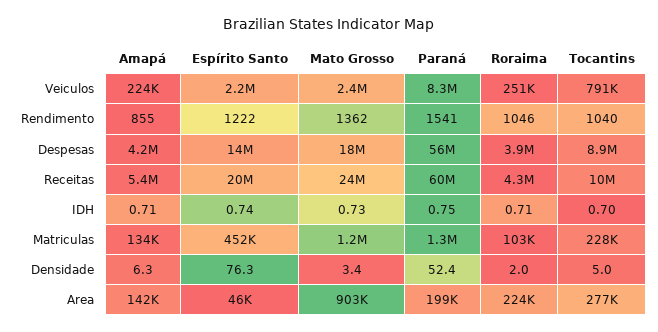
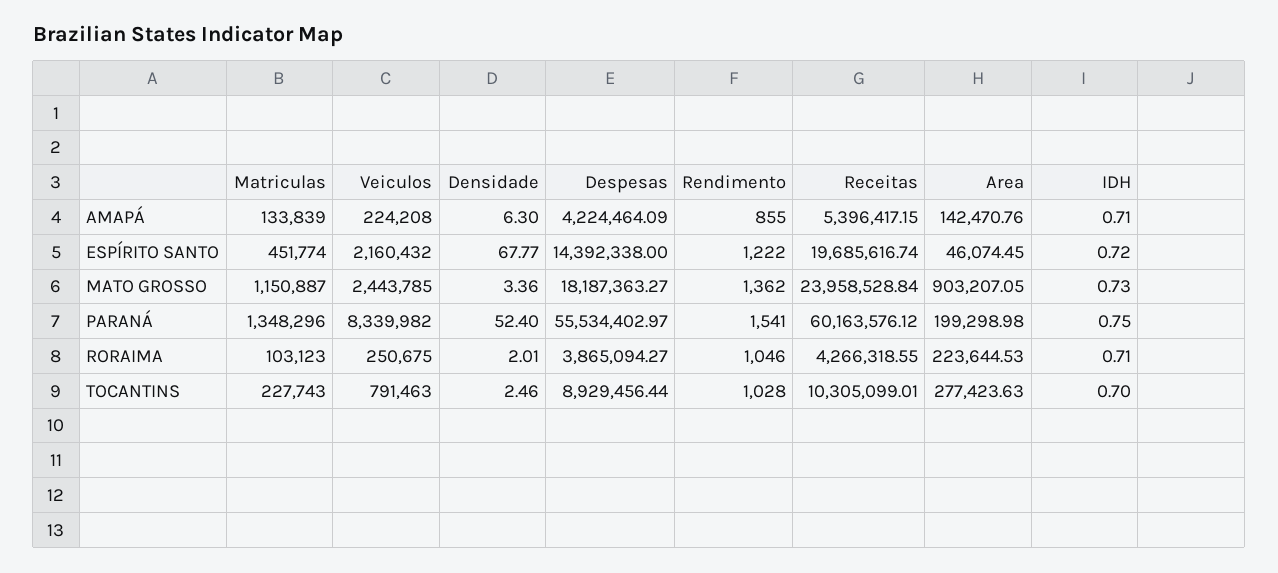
Tocantins, Rendimento: 1040 -> 1028
Espírito Santo, IDH: 0.74 -> 0.72
Espírito Santo, Densidade: 76.3 -> 67.77
Tocantins, Densidade: 5 -> 2.46

